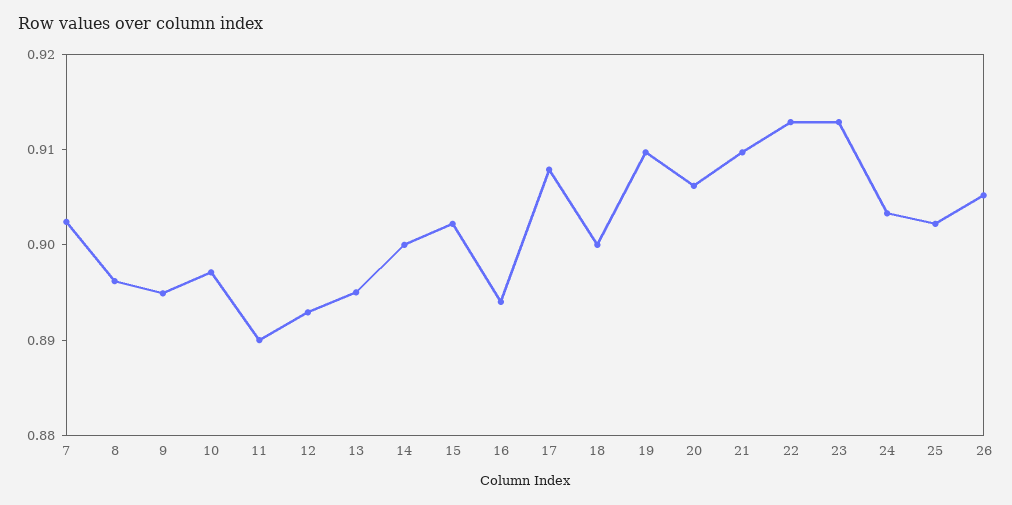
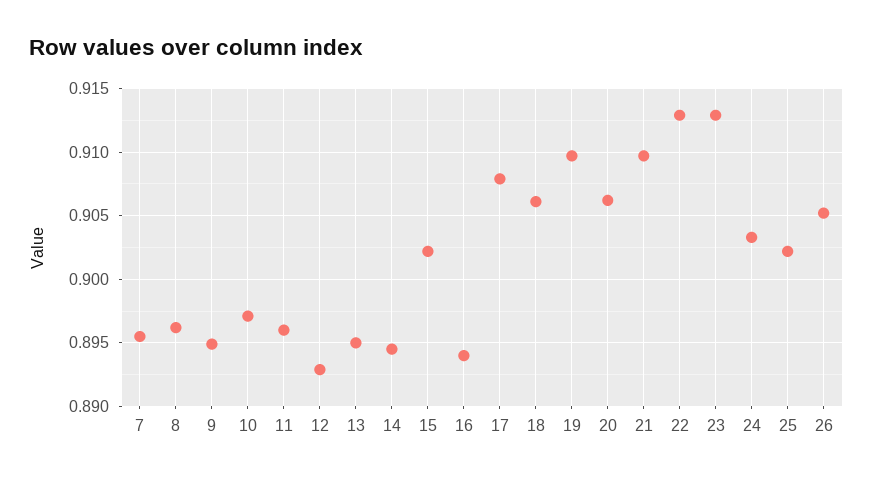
7: 0.902 -> 0.8955
11: 0.89 -> 0.896
14: 0.9 -> 0.8945
18: 0.9 -> 0.906

